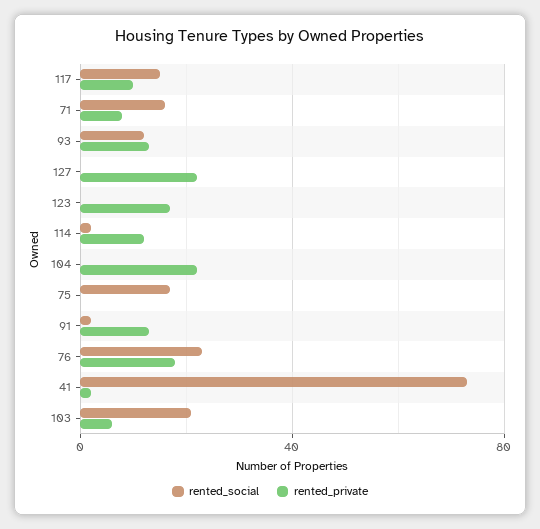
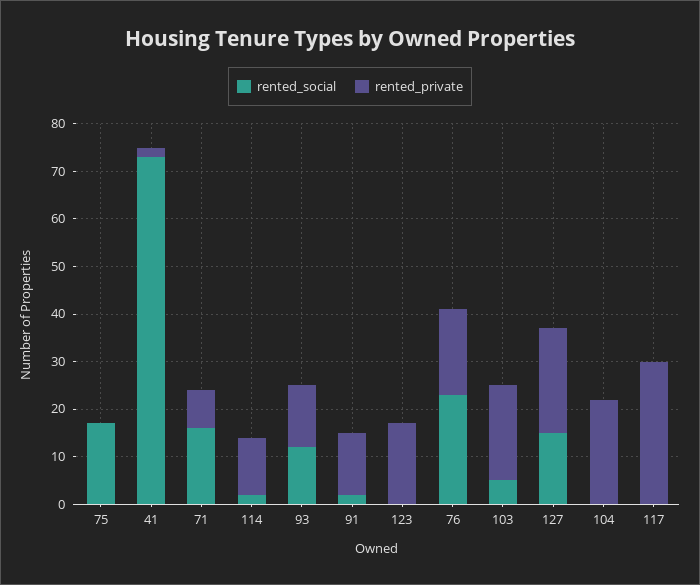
rented_social, 117: 15 -> 0
rented_private, 117: 10 -> 30
rented_social, 127: 0 -> 15
rented_social, 103: 20 -> 5
rented_private, 103: 5 -> 20

